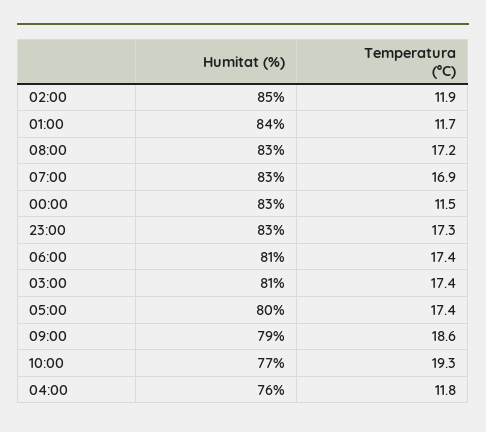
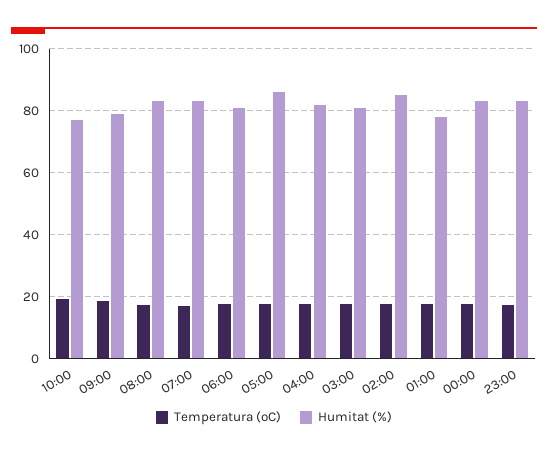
Temperatura (ºC), 02:00: 11.9 -> 18
Humitat (%), 01:00: 84 -> 78
Temperatura (ºC), 01:00: 11.7 -> 18
Temperatura (ºC), 00:00: 11.5 -> 18
Humitat (%), 05:00: 80 -> 86
Humitat (%), 04:00: 76 -> 82
Temperatura (ºC), 04:00: 11.8 -> 18

